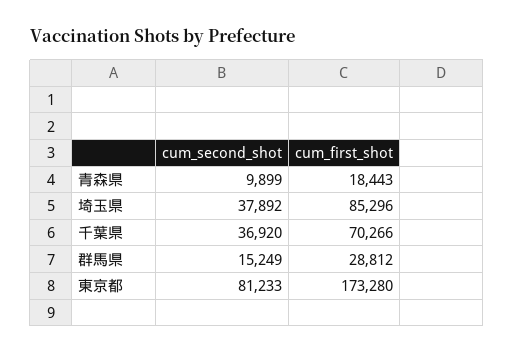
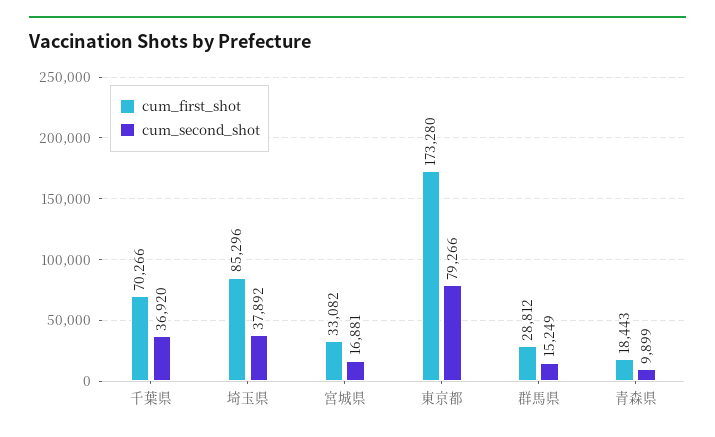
cum_second_shot, 東京都: 81233 -> 79266
cum_first_shot, 宮城県: none -> 33082
cum_second_shot, 宮城県: none -> 16881

